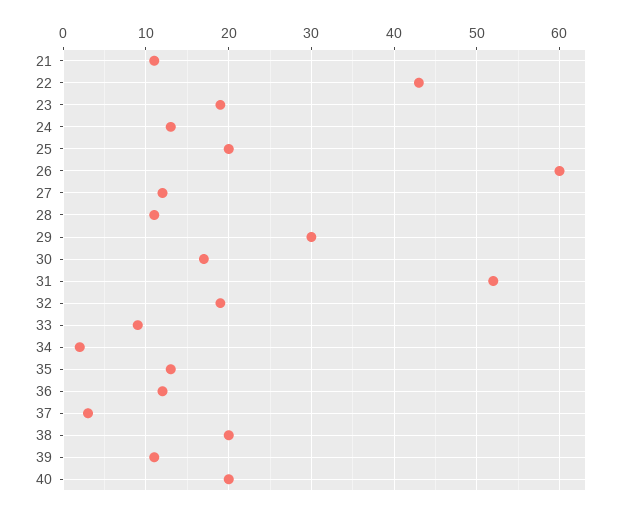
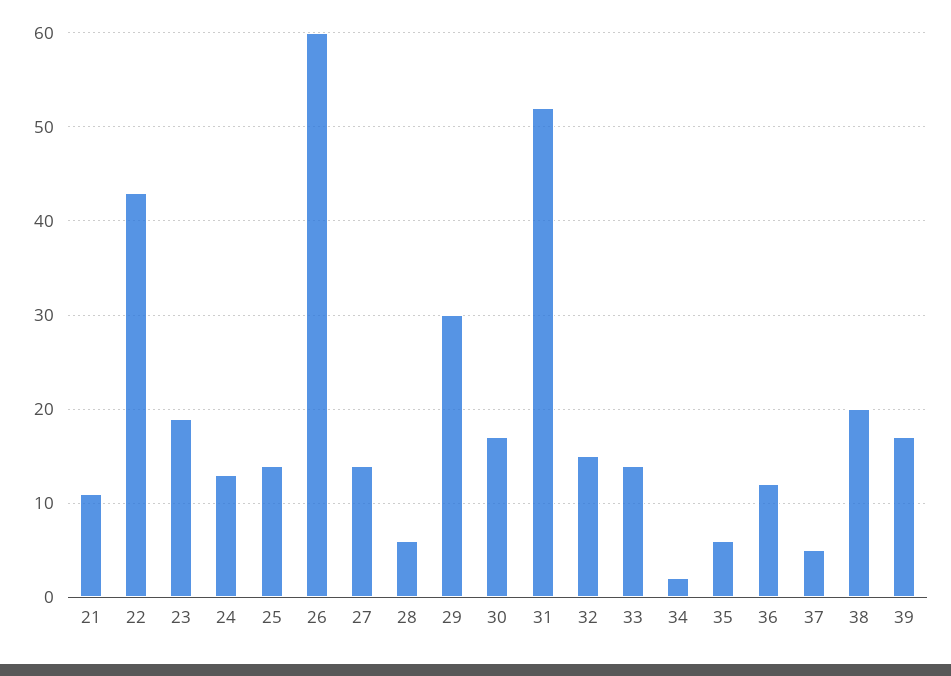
25: 20 -> 14
27: 12 -> 14
28: 11 -> 6
32: 19 -> 15
33: 9 -> 14
35: 13 -> 6
37: 3 -> 5
39: 11 -> 17
40: 20 -> none

